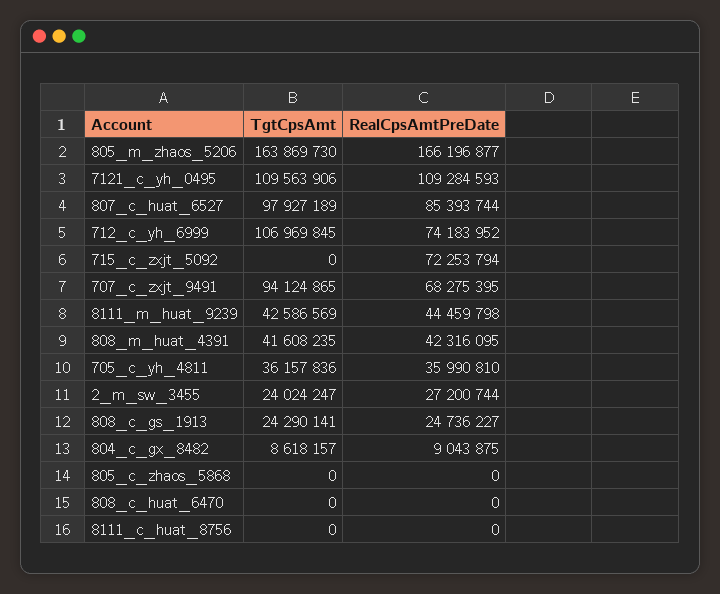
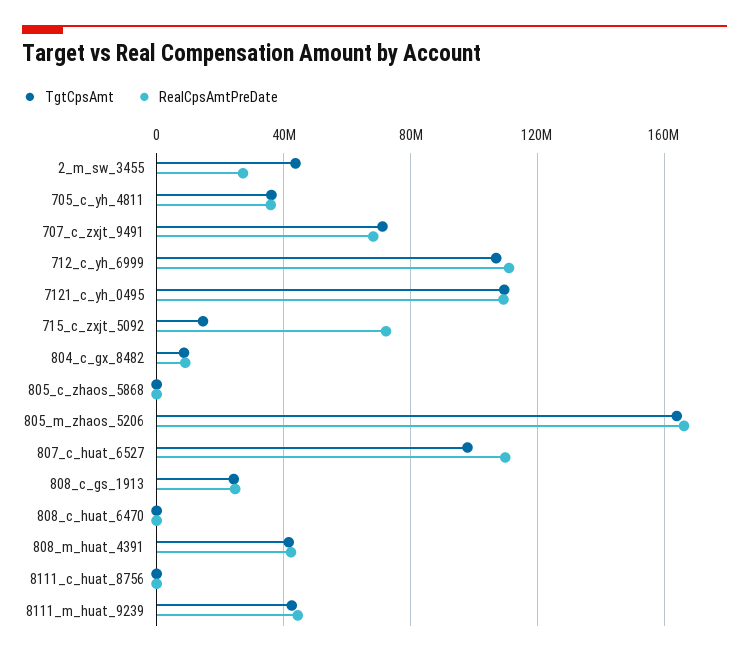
RealCpsAmtPreDate, 807_c_huat_6527: 85393744 -> 110000000
RealCpsAmtPreDate, 712_c_yh_6999: 74183952 -> 110000000
TgtCpsAmt, 715_c_zxjt_5092: 0 -> 15000000
TgtCpsAmt, 707_c_zxjt_9491: 94124865 -> 70000000
TgtCpsAmt, 2_m_sw_3455: 24024247 -> 45000000

